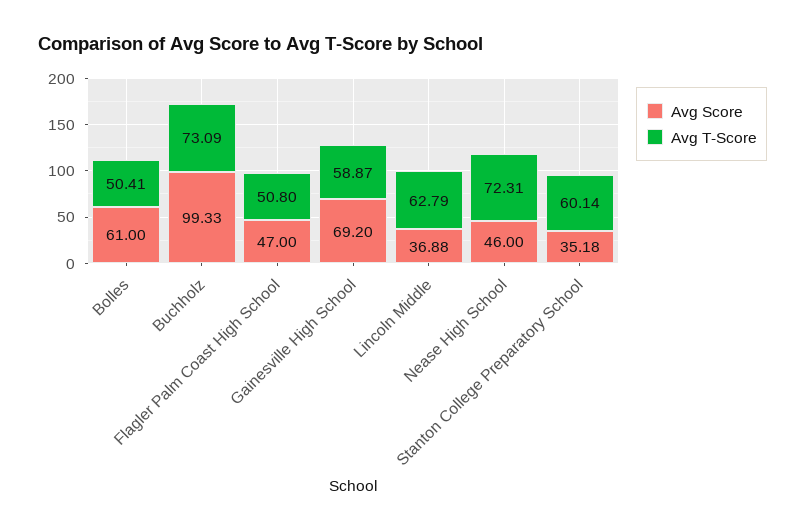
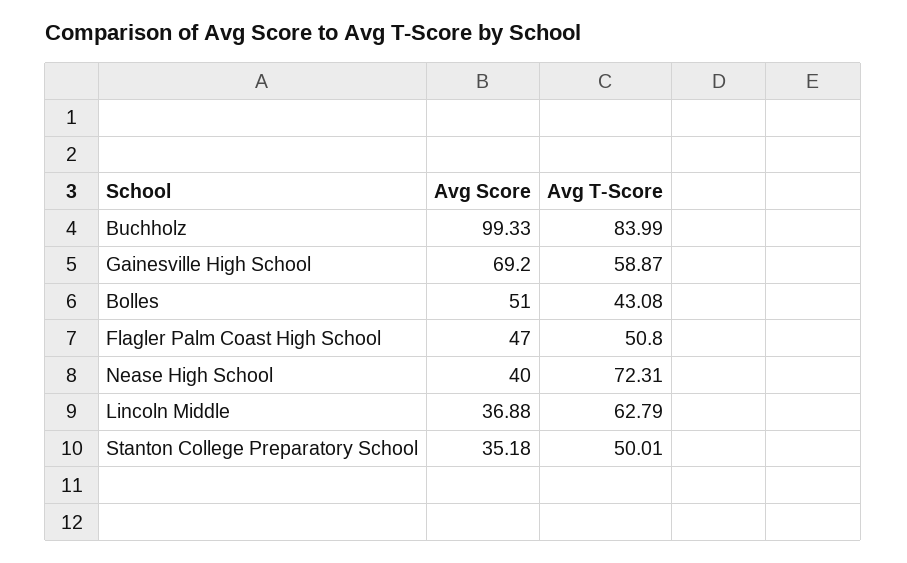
Avg Score, Bolles: 61 -> 51
Avg T-Score, Bolles: 50.41 -> 43.08
Avg T-Score, Buchholz: 73.09 -> 83.99
Avg Score, Nease High School: 46 -> 40
Avg T-Score, Stanton College Preparatory School: 60.14 -> 50.01

